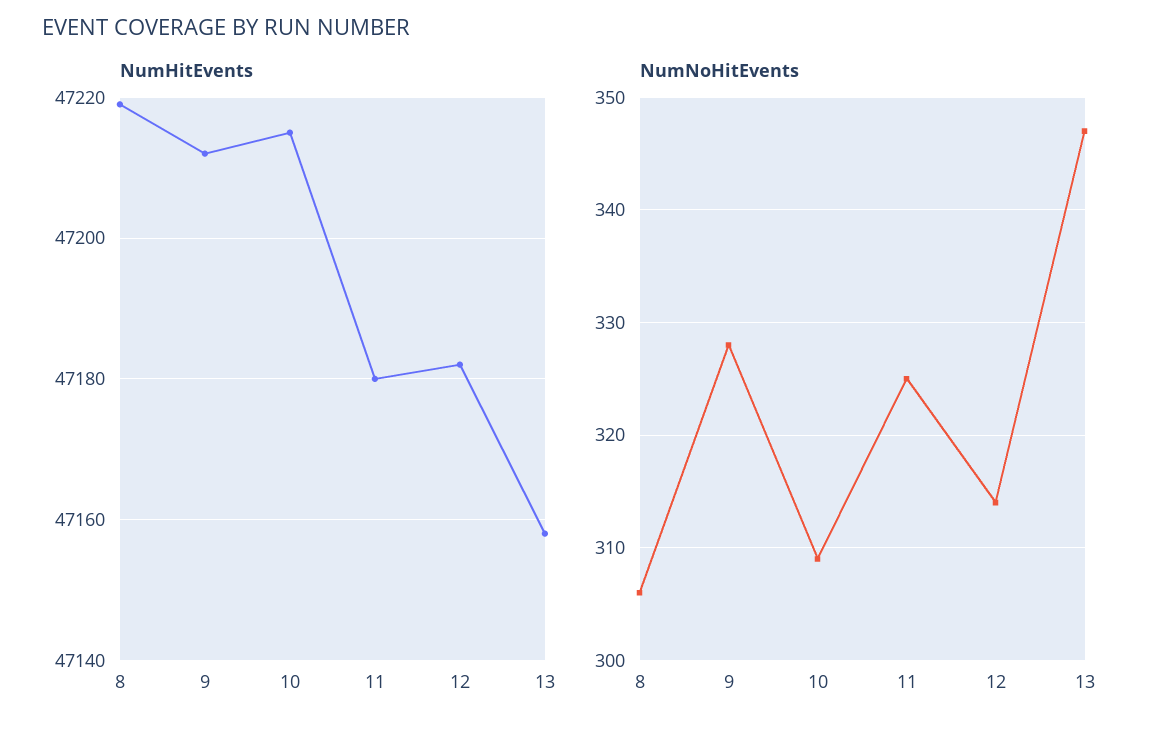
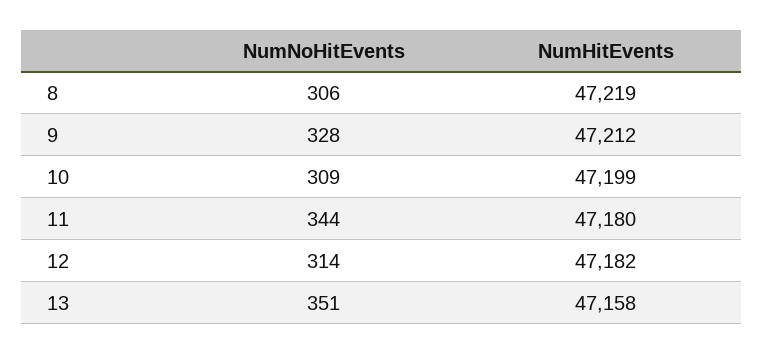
NumHitEvents, 10: 47215 -> 47199
NumNoHitEvents, 11: 325 -> 344
NumNoHitEvents, 13: 347 -> 351

